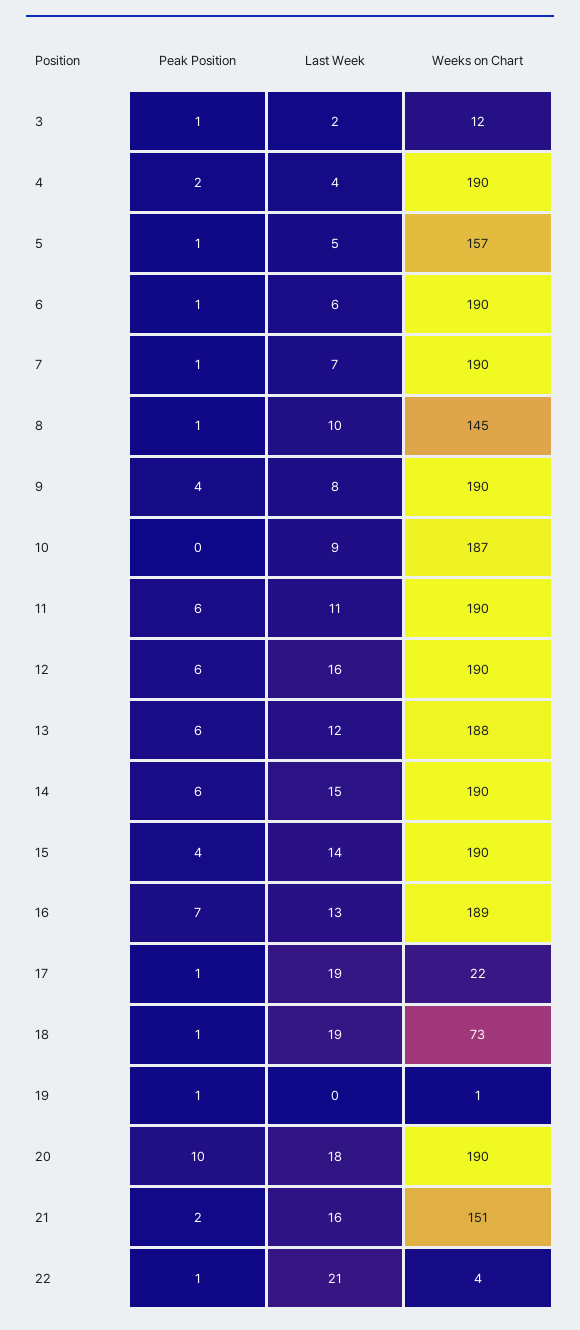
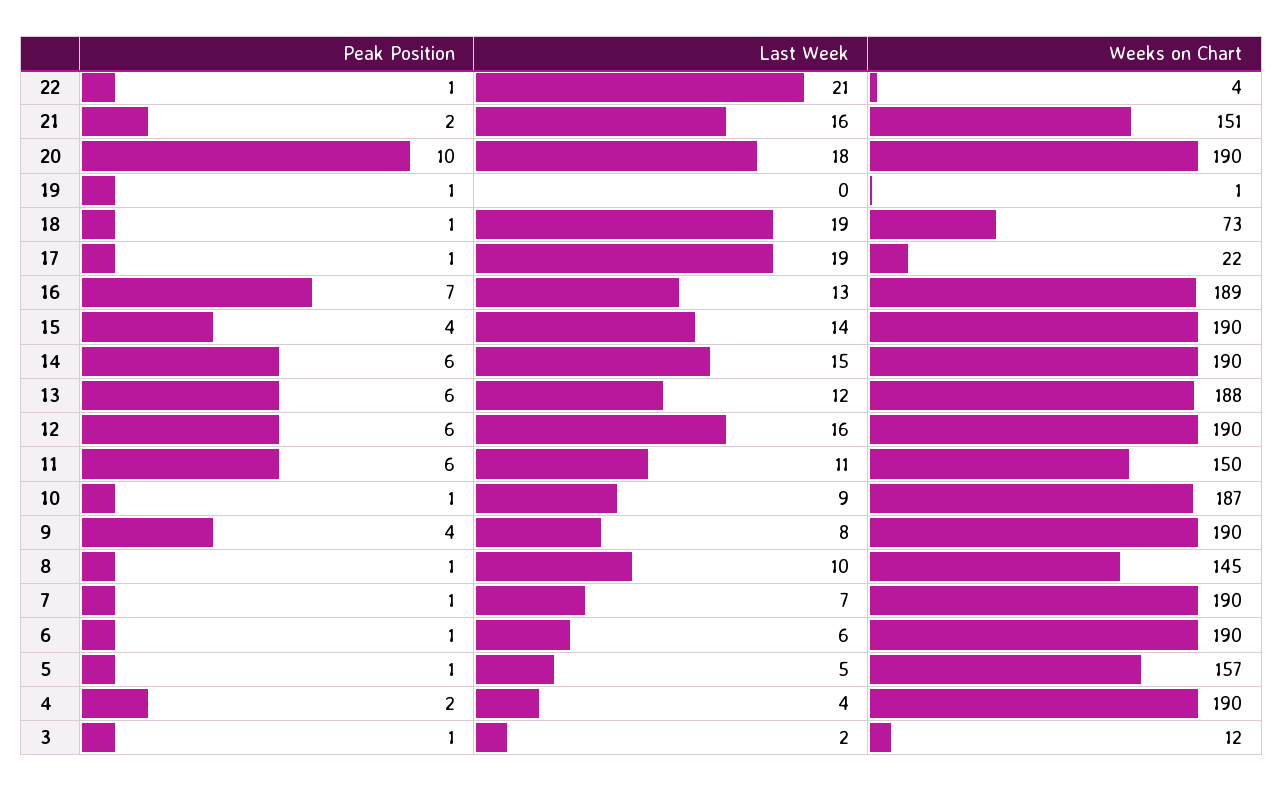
Peak Position, 10: 0 -> 1
Weeks on Chart, 11: 190 -> 150

